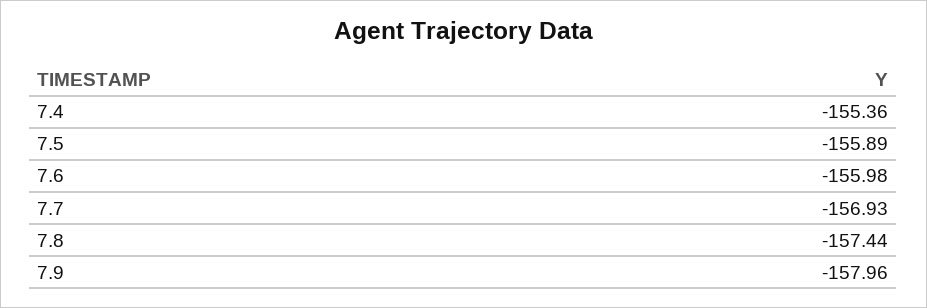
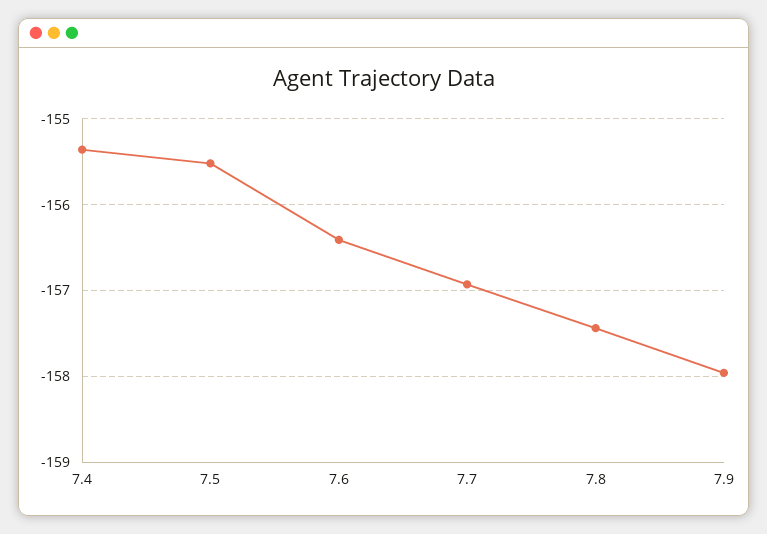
7.5: -155.89 -> -155.5
7.6: -155.98 -> -156.4

